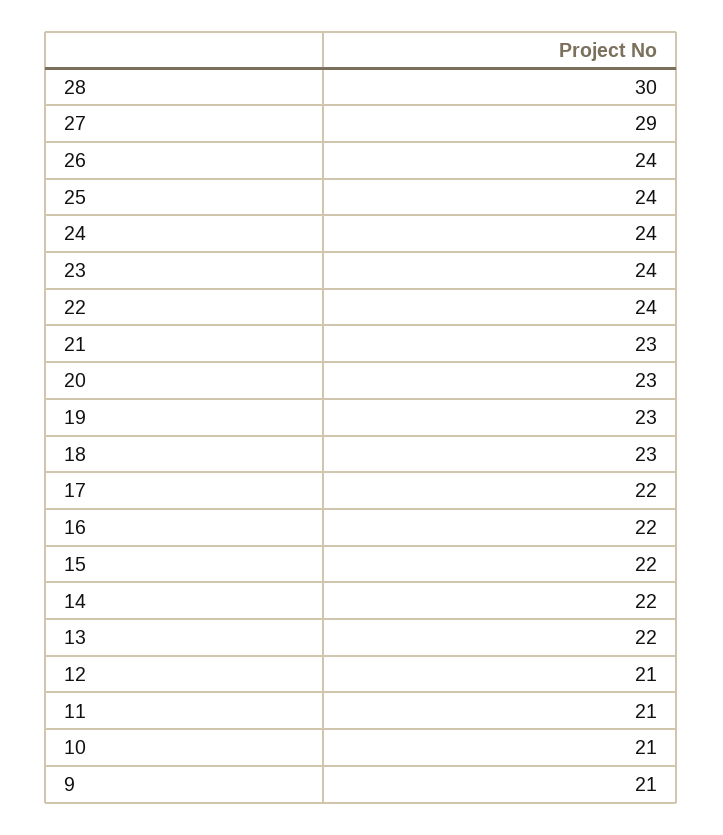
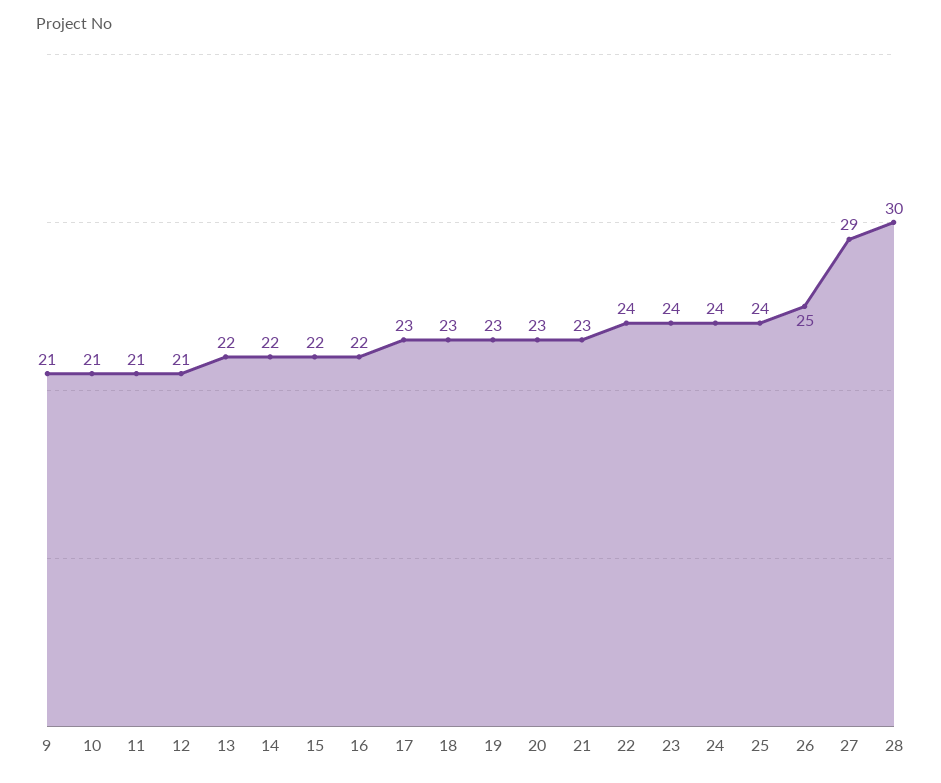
26: 24 -> 25
17: 22 -> 23

